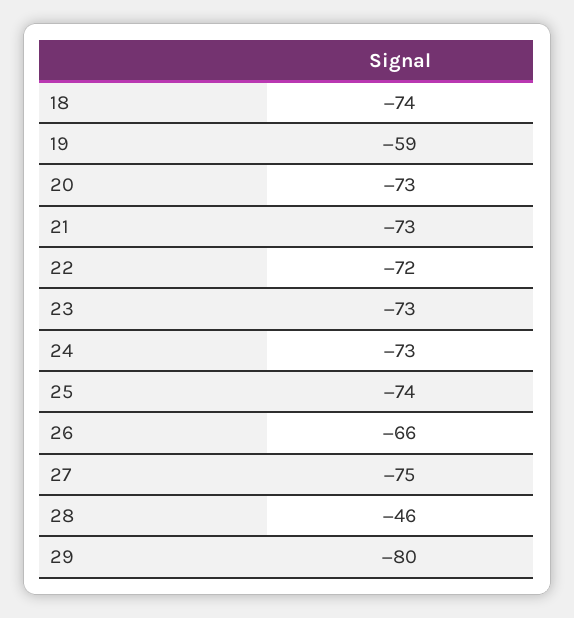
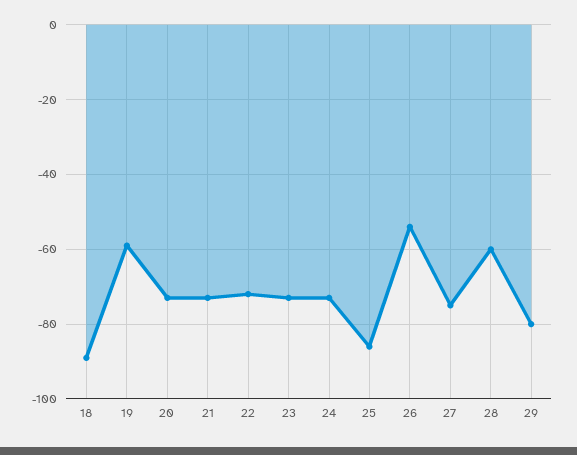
18: -74 -> -90
25: -74 -> -85
26: -66 -> -55
28: -46 -> -60

